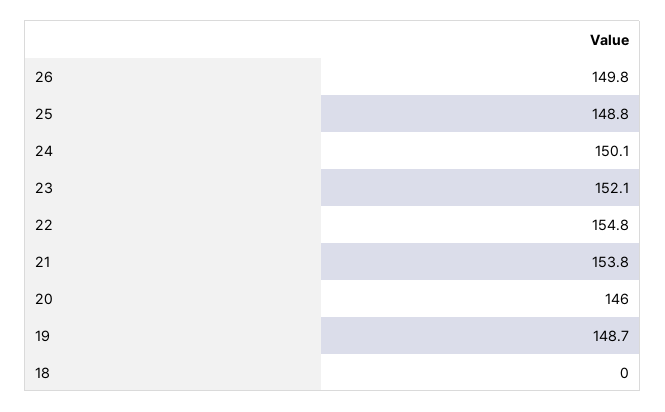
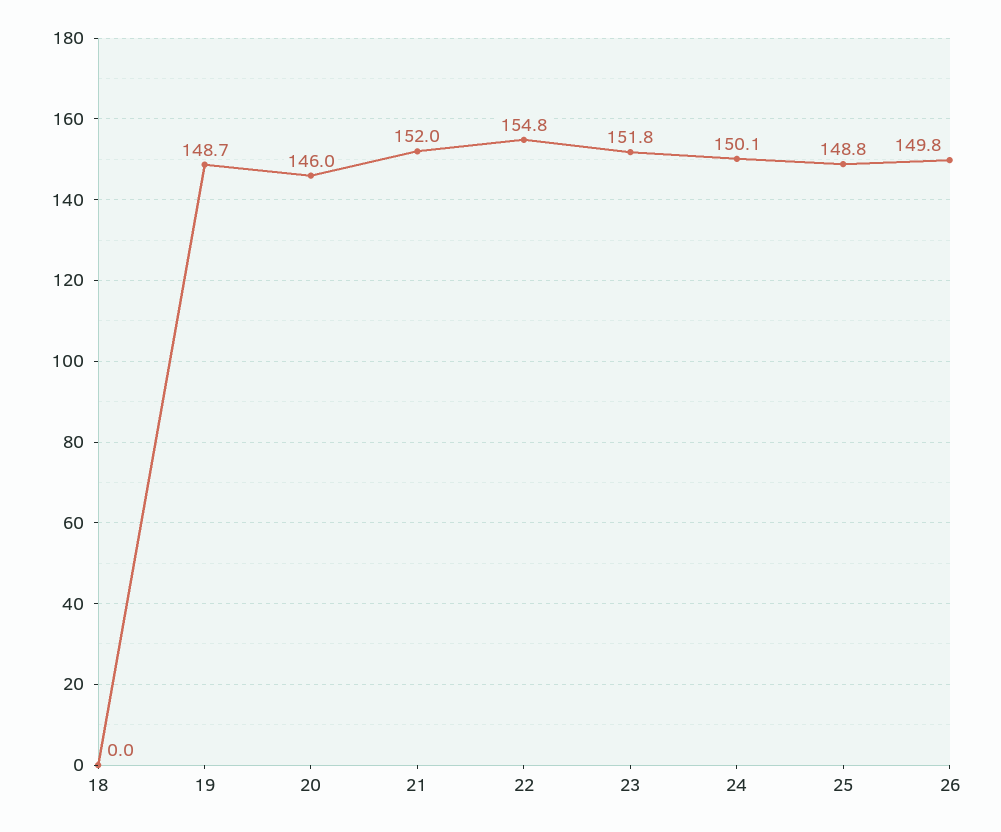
23: 152.1 -> 151.8
21: 153.8 -> 152

